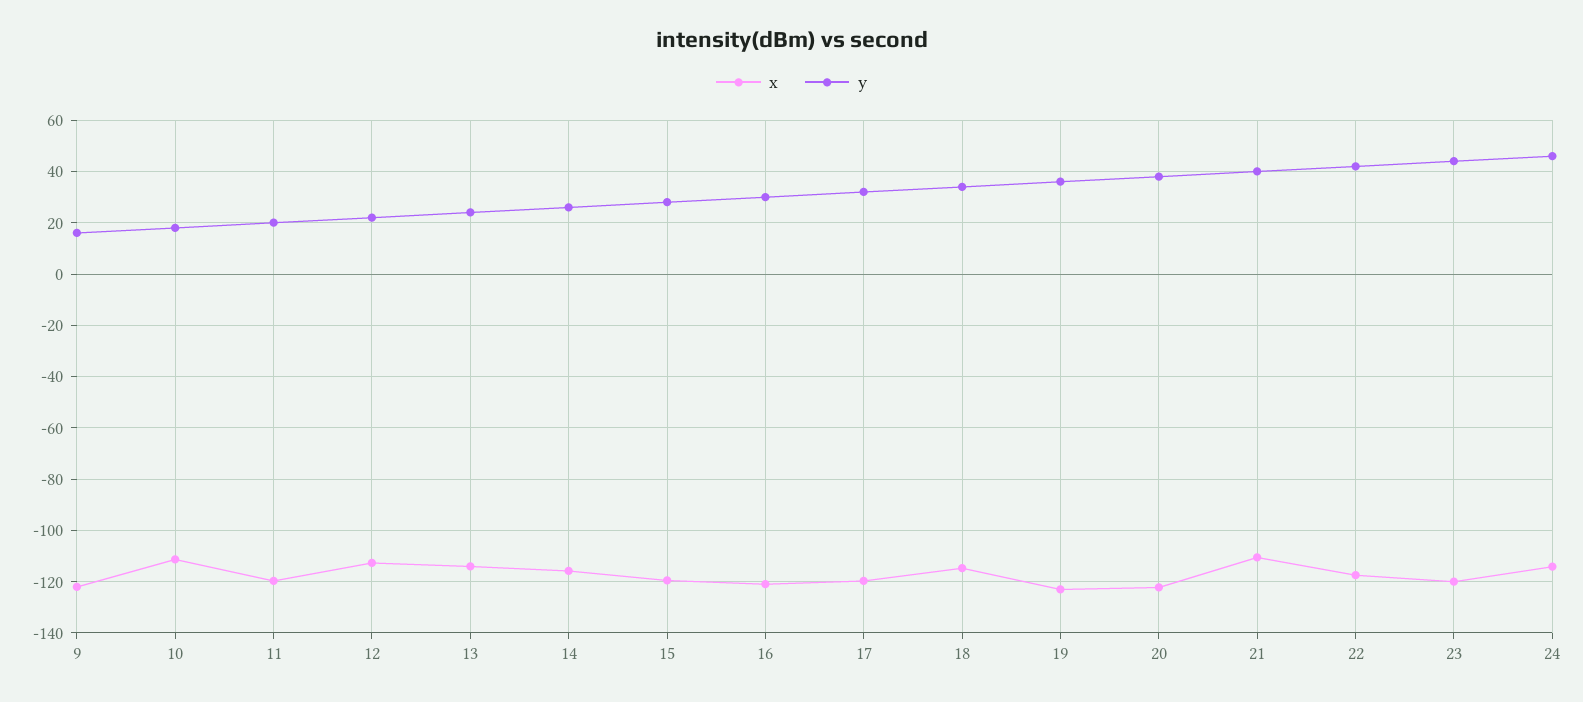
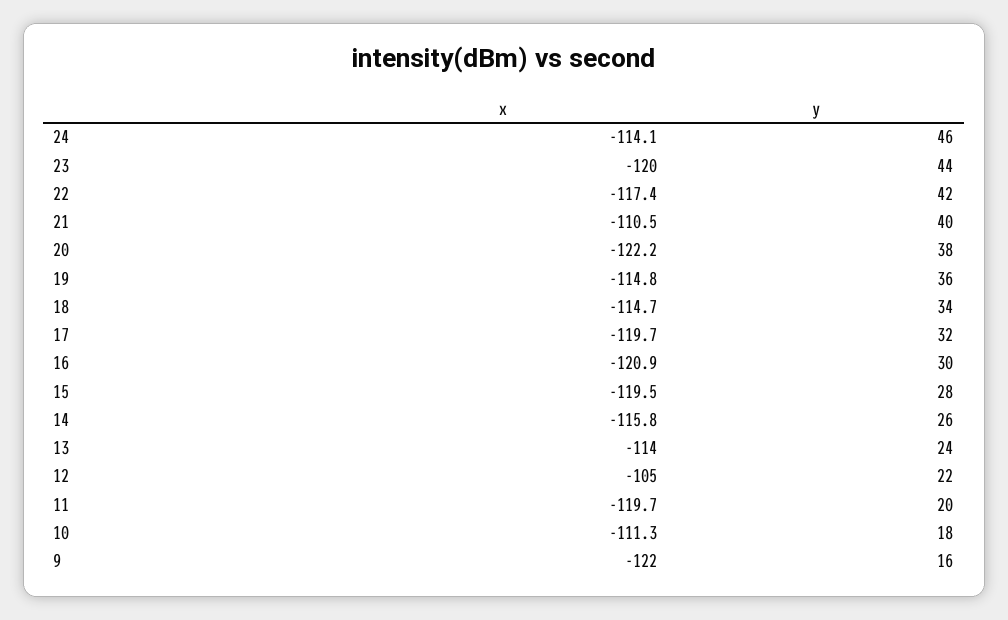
x, 12: -112.5 -> -105
x, 19: -122.5 -> -114.8

